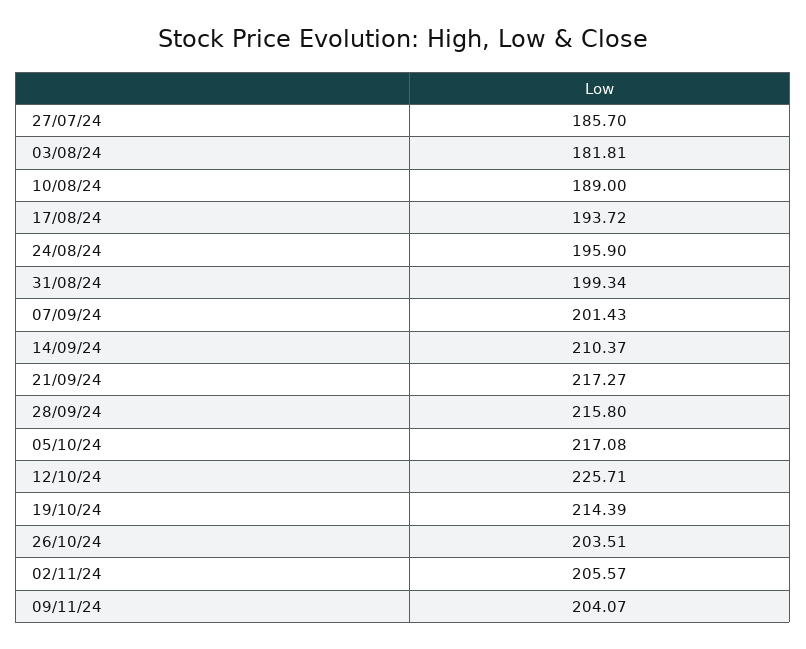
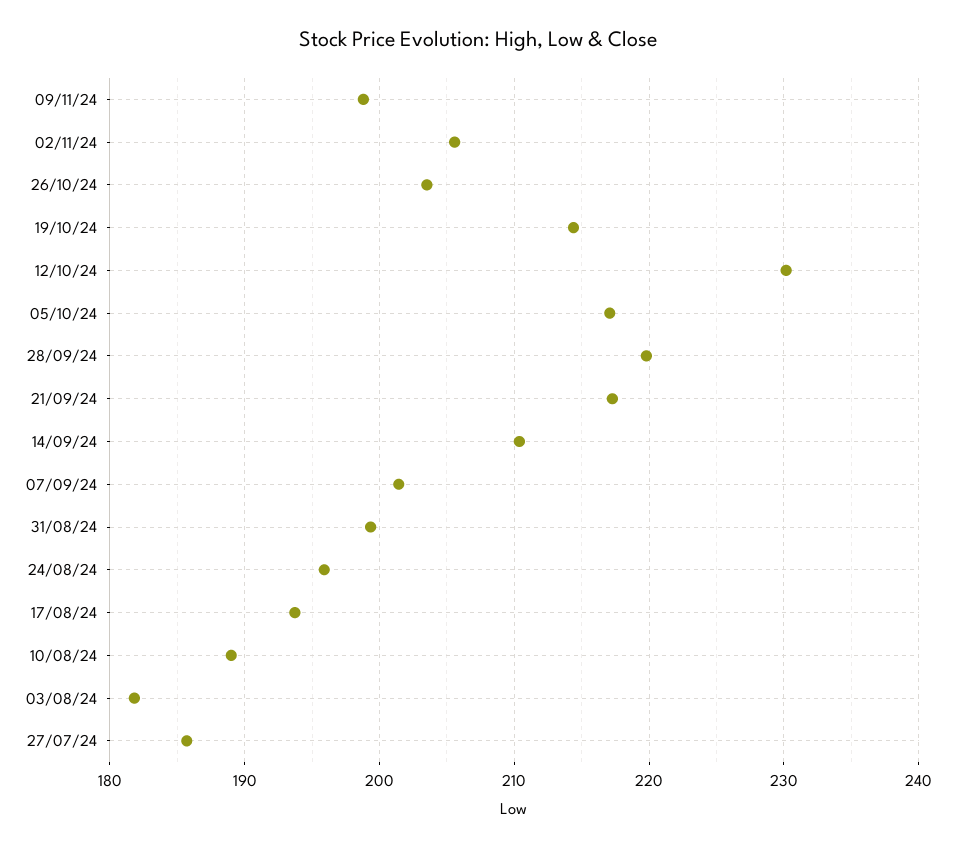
28/09/24: 215.8 -> 220
12/10/24: 225.71 -> 230
09/11/24: 204.07 -> 199

